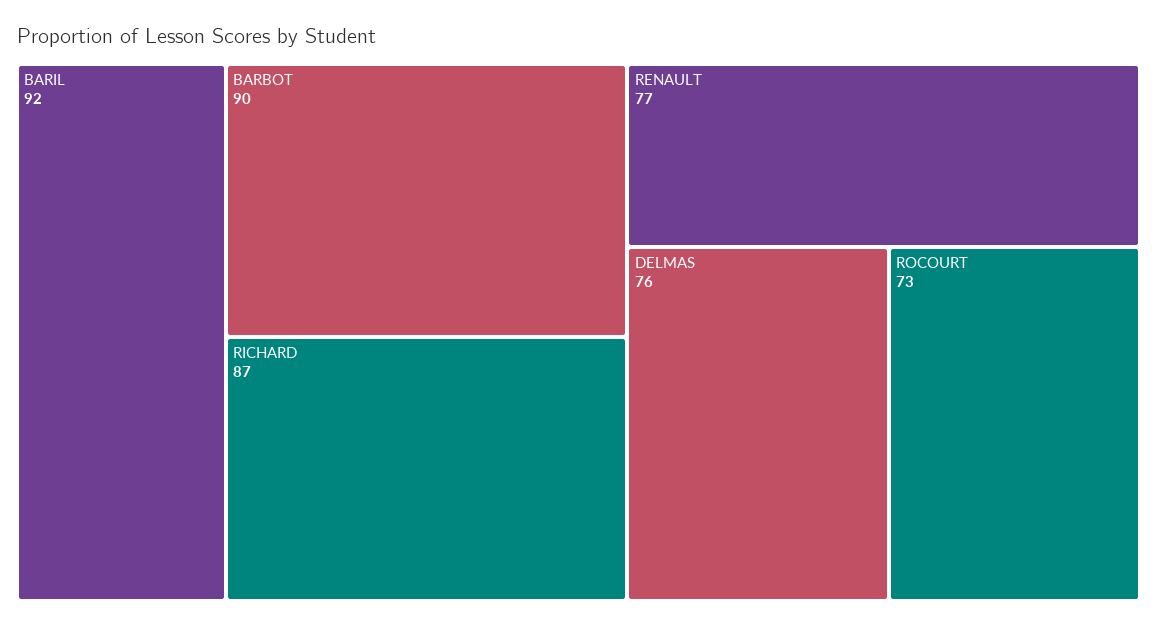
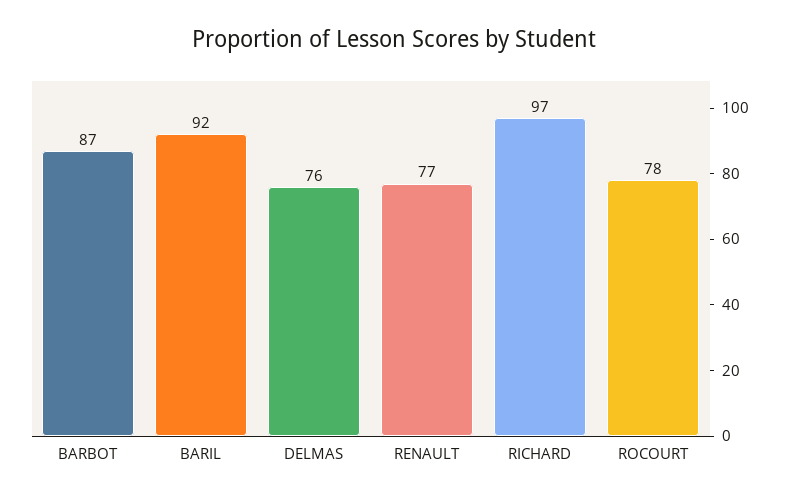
BARBOT: 90 -> 87
RICHARD: 87 -> 97
ROCOURT: 73 -> 78

